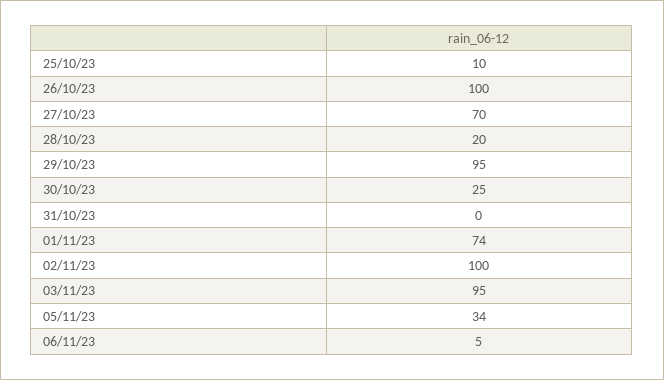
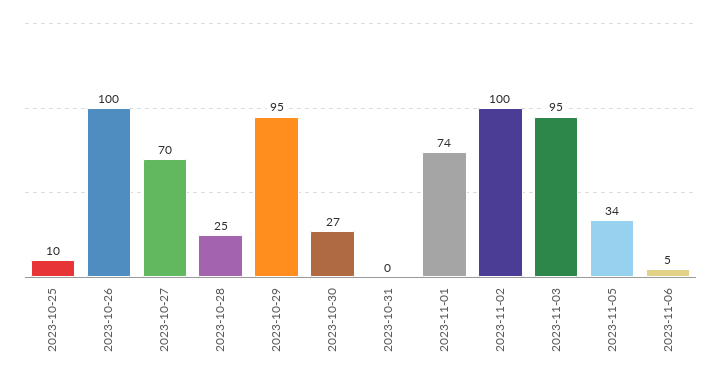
28/10/23: 20 -> 25
30/10/23: 25 -> 27

